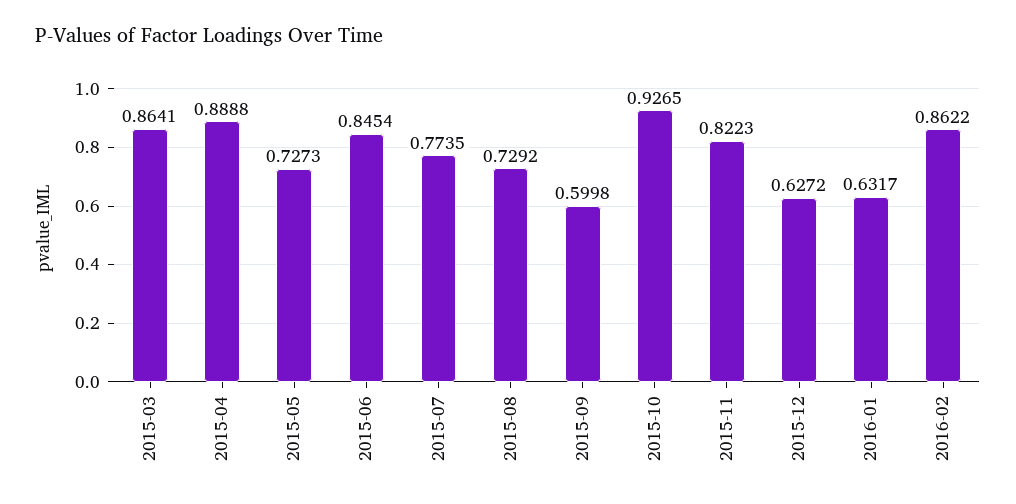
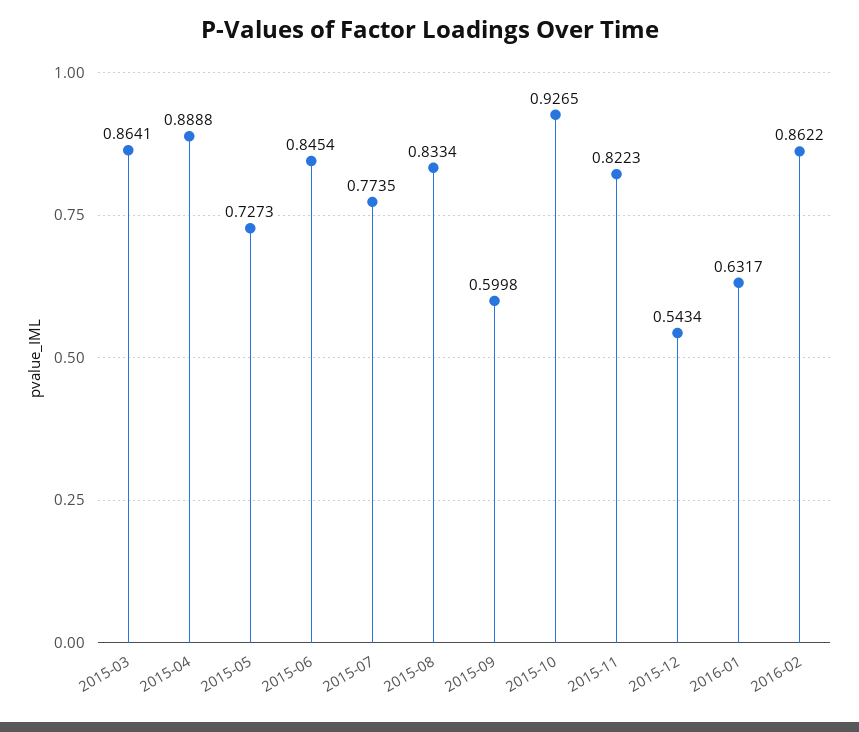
2015-08: 0.7292 -> 0.8334
2015-12: 0.6272 -> 0.5434

